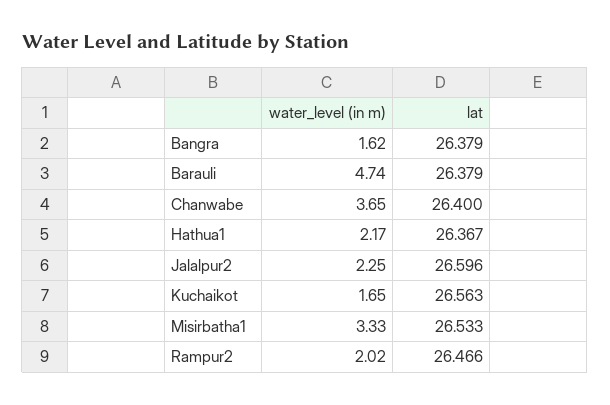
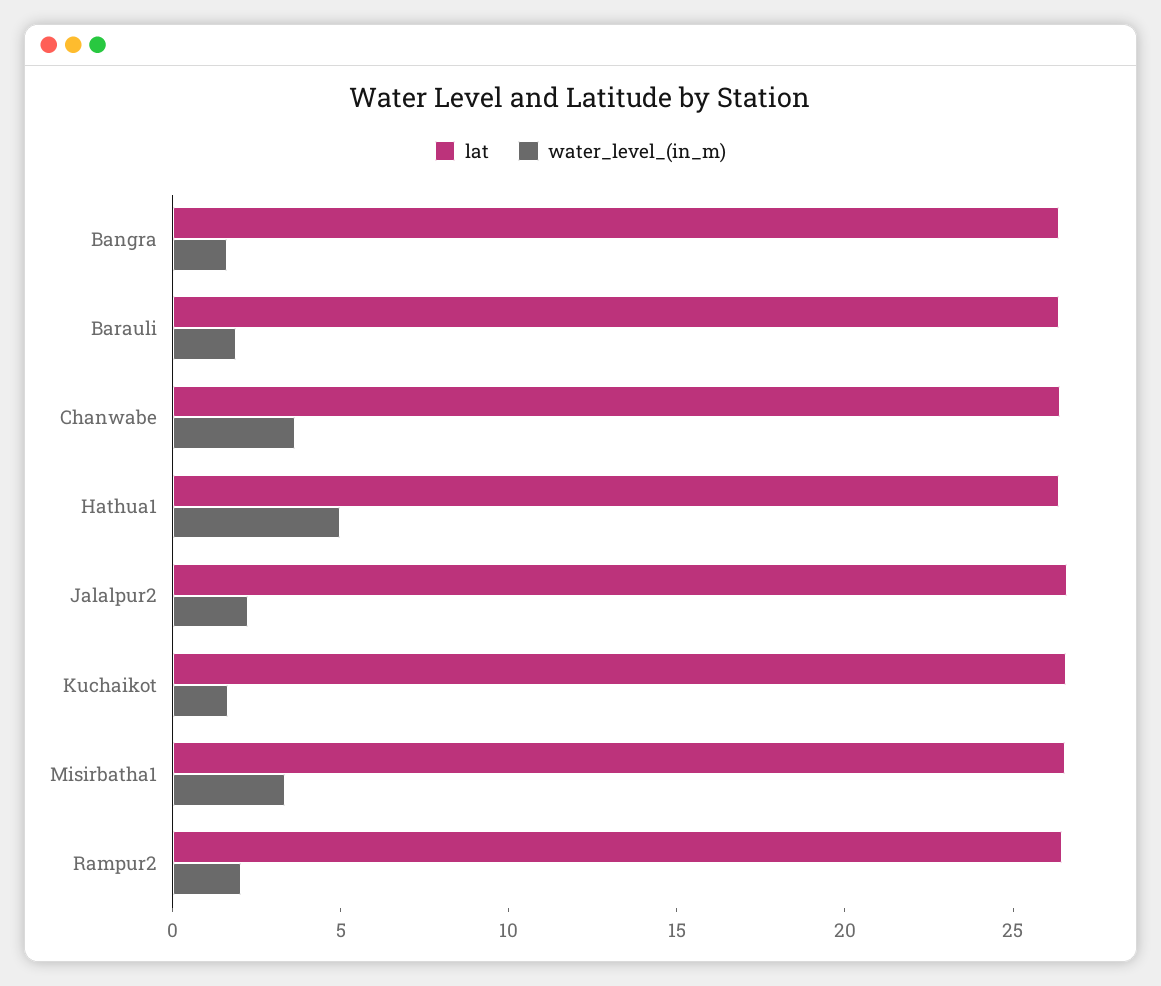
water_level (in m), Barauli: 4.74 -> 2
water_level (in m), Hathua1: 2.17 -> 5

